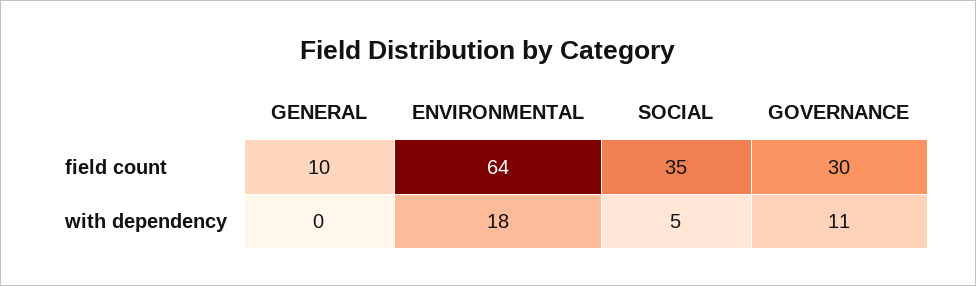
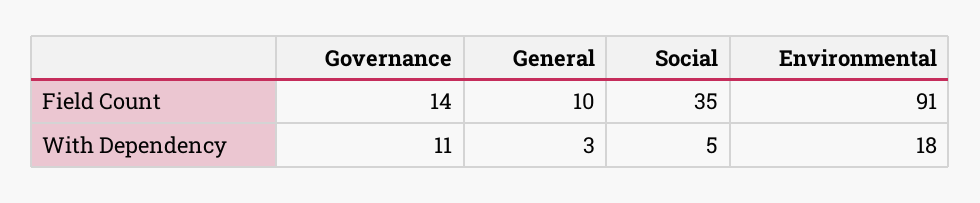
ENVIRONMENTAL, field count: 64 -> 91
GOVERNANCE, field count: 30 -> 14
GENERAL, with dependency: 0 -> 3

